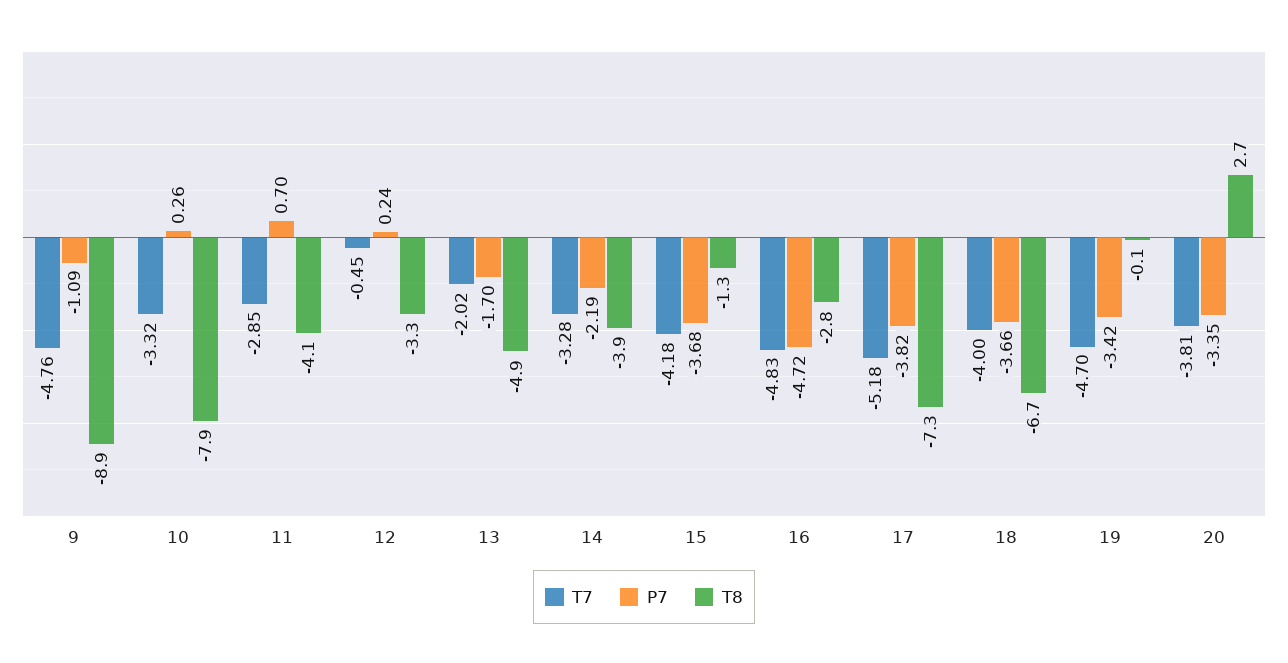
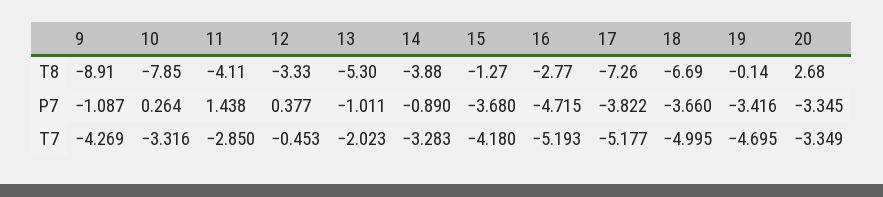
T7, 9: -4.76 -> -4.269
P7, 11: 0.7 -> 1.438
P7, 12: 0.24 -> 0.377
P7, 13: -1.7 -> -1.011
T8, 13: -4.9 -> -5.3
P7, 14: -2.19 -> -0.89
T7, 16: -4.83 -> -5.193
T7, 18: -4 -> -4.995
T7, 20: -3.81 -> -3.349

